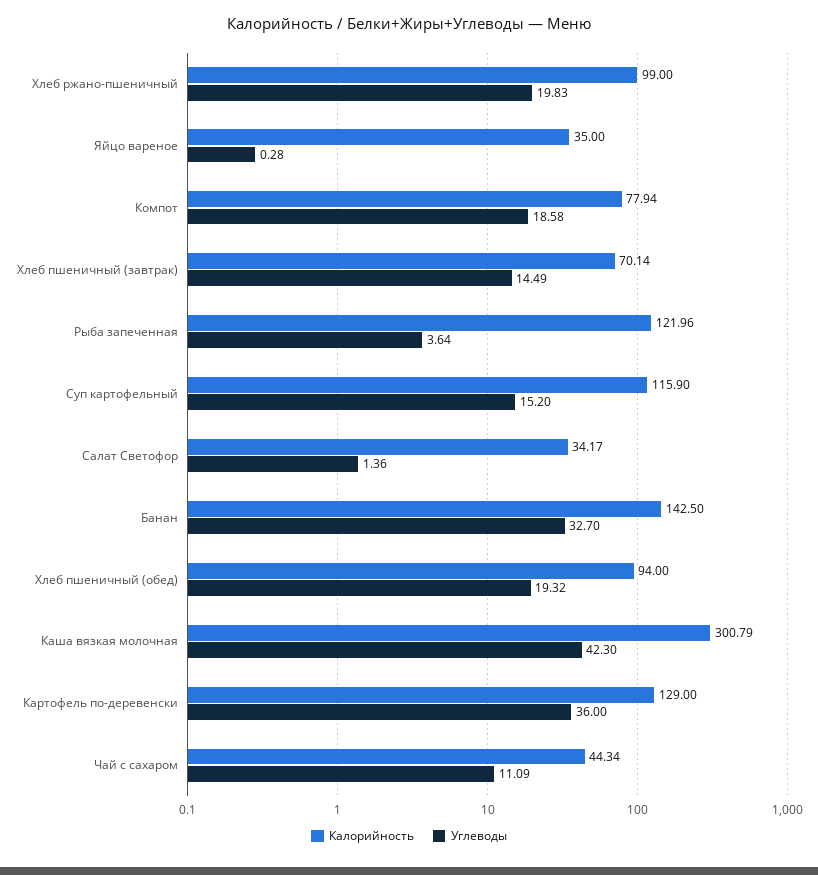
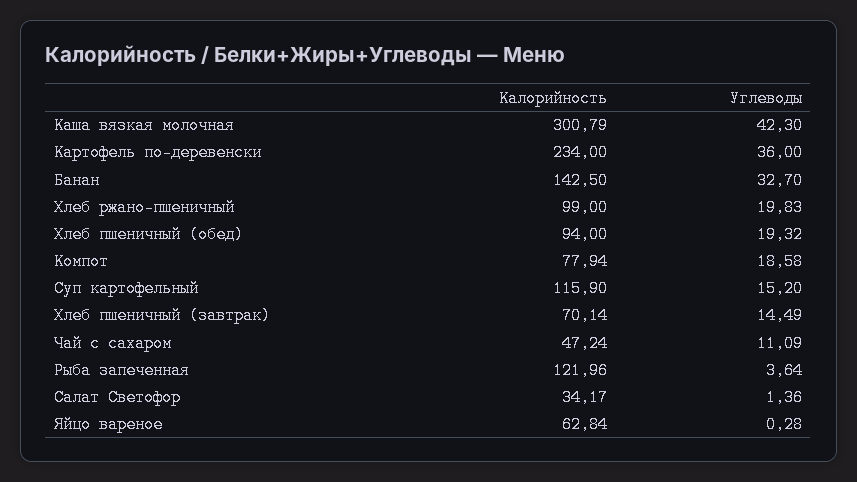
Калорийность, Яйцо вареное: 35 -> 62.84
Калорийность, Картофель по-деревенски: 129 -> 234
Калорийность, Чай с сахаром: 44.34 -> 47.24

